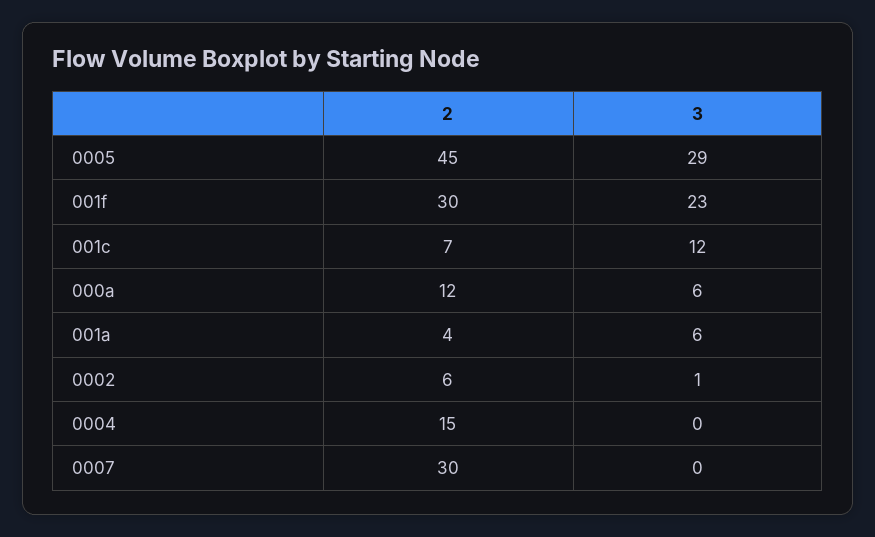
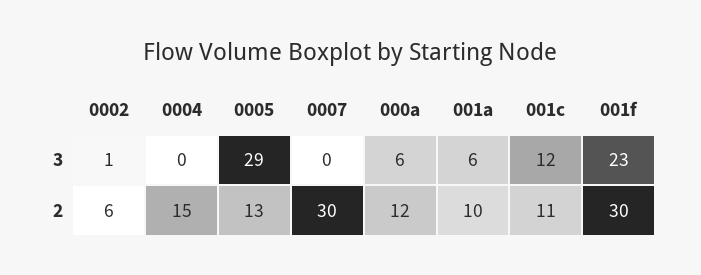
2, 0005: 45 -> 13
2, 001c: 7 -> 11
2, 001a: 4 -> 10

